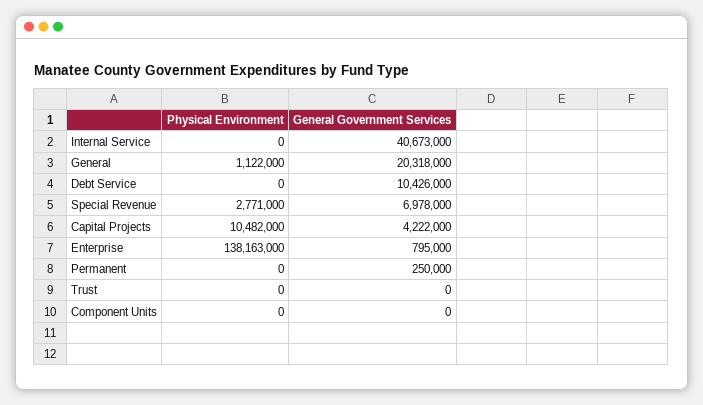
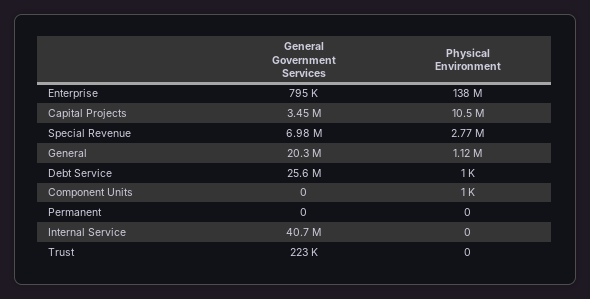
Physical Environment, Debt Service: 0 -> 1000
General Government Services, Debt Service: 10426000 -> 25600000
General Government Services, Capital Projects: 4222000 -> 3450000
General Government Services, Permanent: 250000 -> 0
General Government Services, Trust: 0 -> 223000
Physical Environment, Component Units: 0 -> 1000

